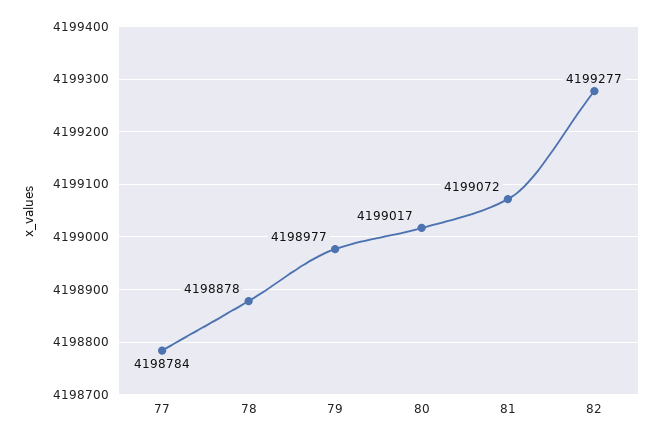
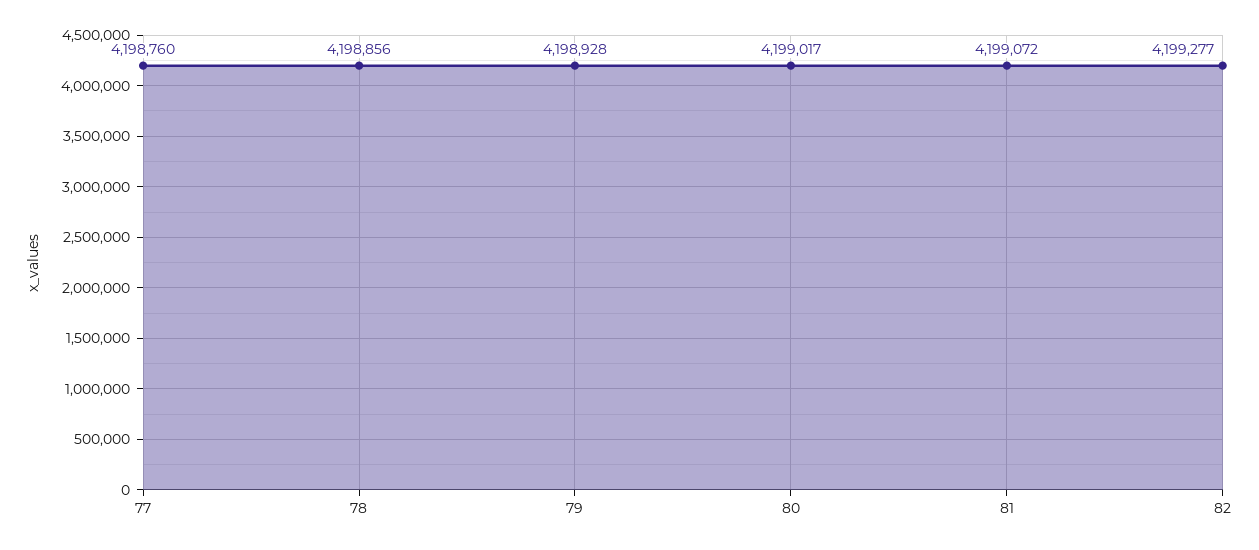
77: 4198784 -> 4198760
78: 4198878 -> 4198856
79: 4198977 -> 4198928

